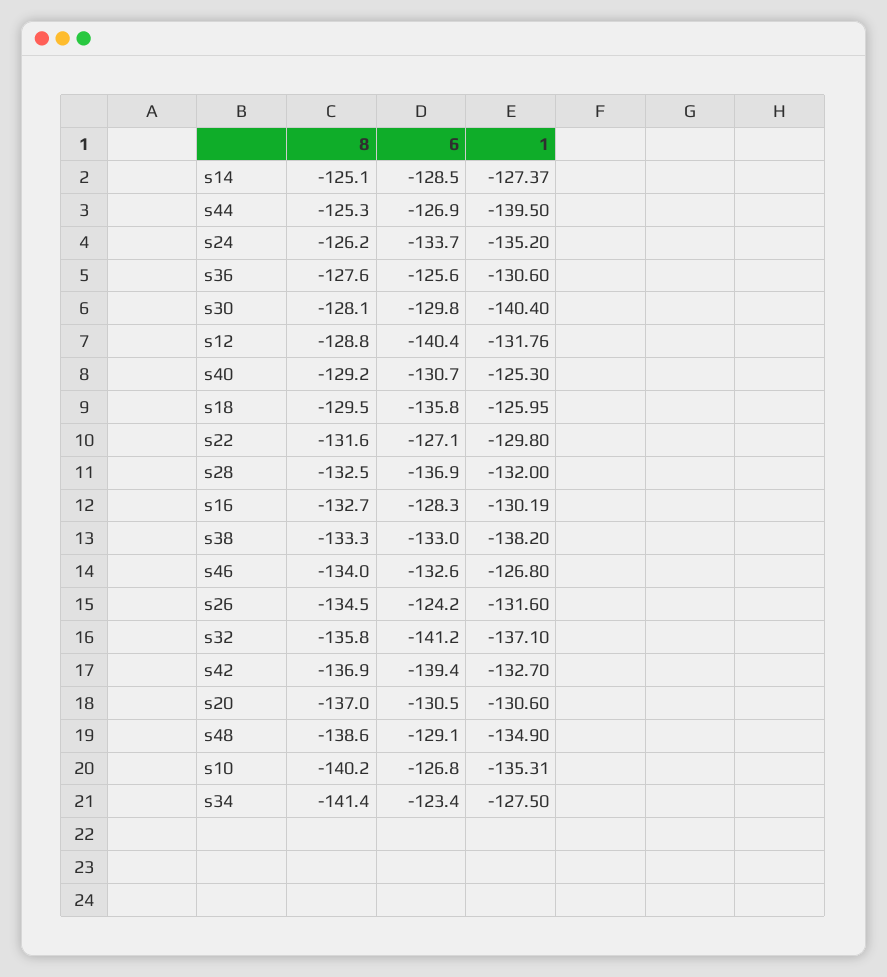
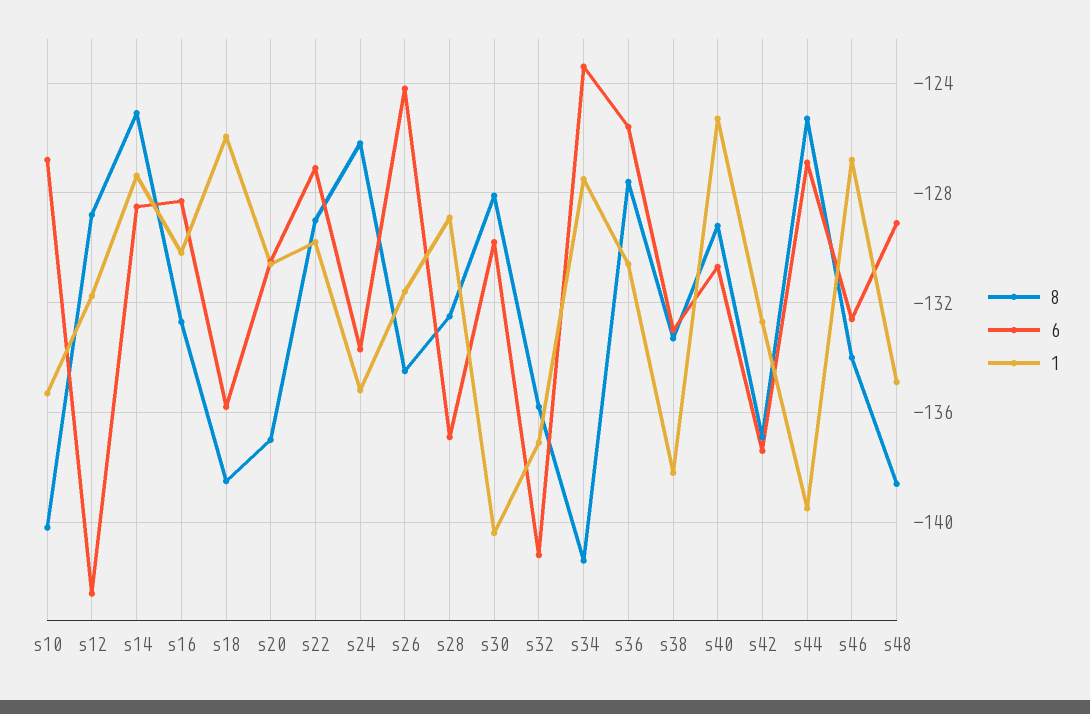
6, s12: -140.4 -> -142.5
8, s18: -129.5 -> -138.5
8, s22: -131.6 -> -129
1, s28: -132 -> -129
6, s42: -139.4 -> -137.5

